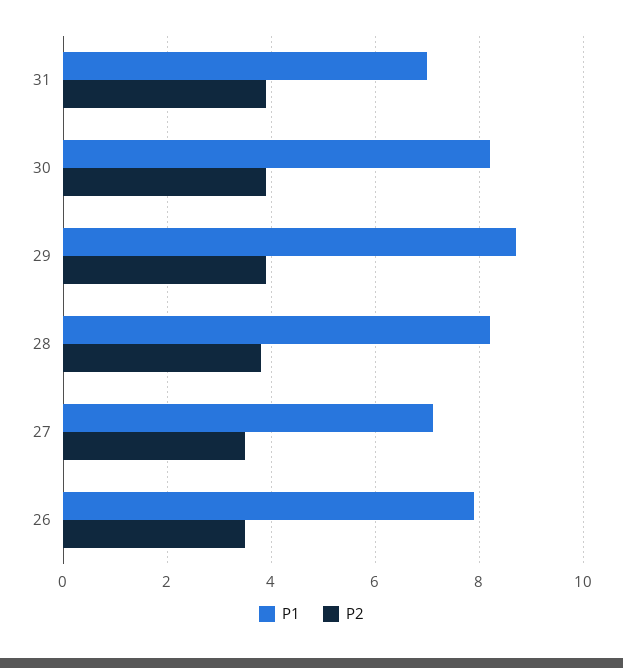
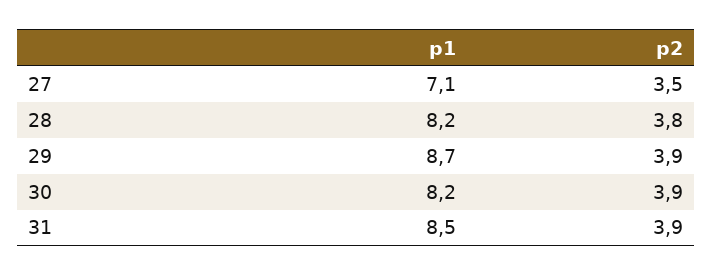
P1, 31: 7 -> 8.5
P1, 26: 8 -> none
P2, 26: 3.5 -> none

